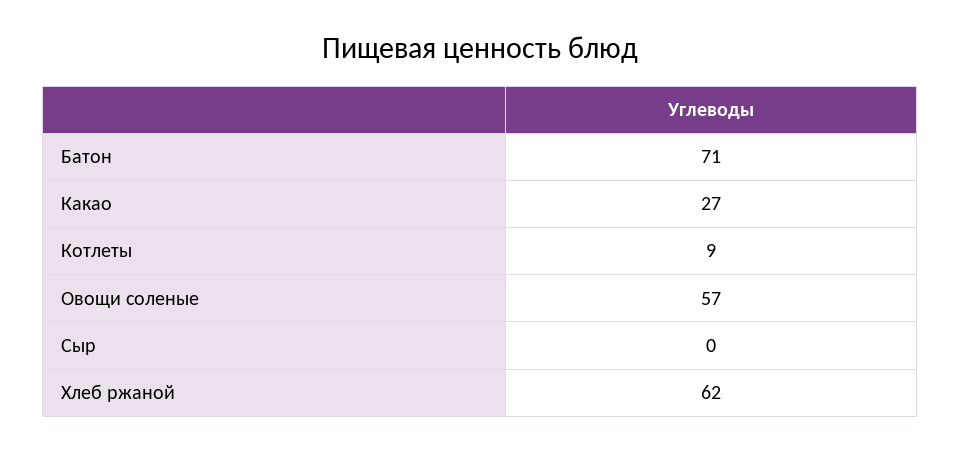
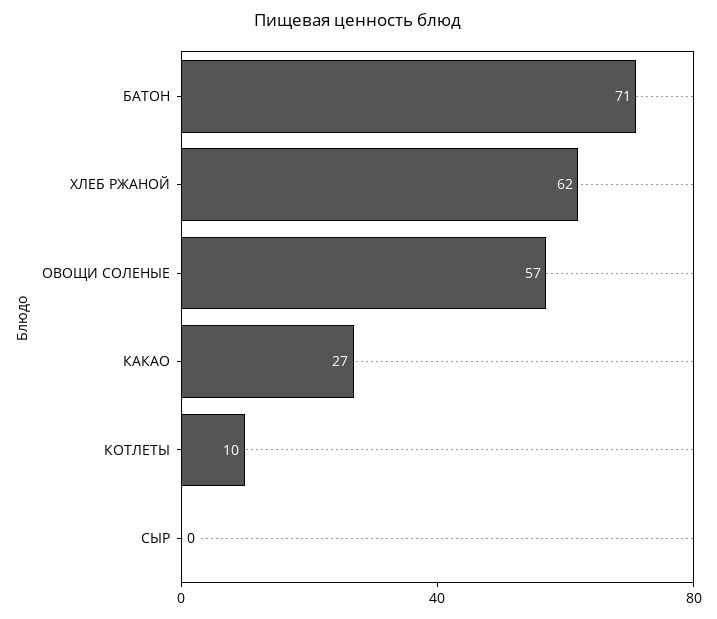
Котлеты: 9 -> 10

